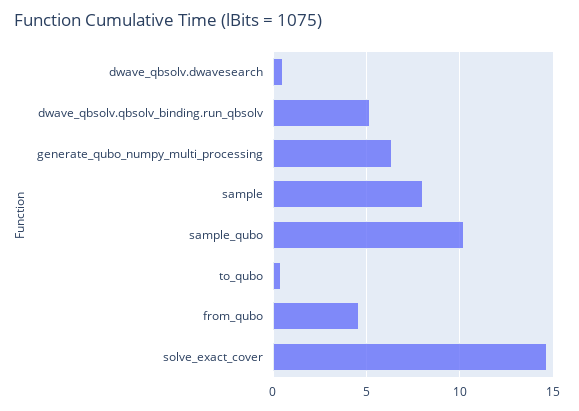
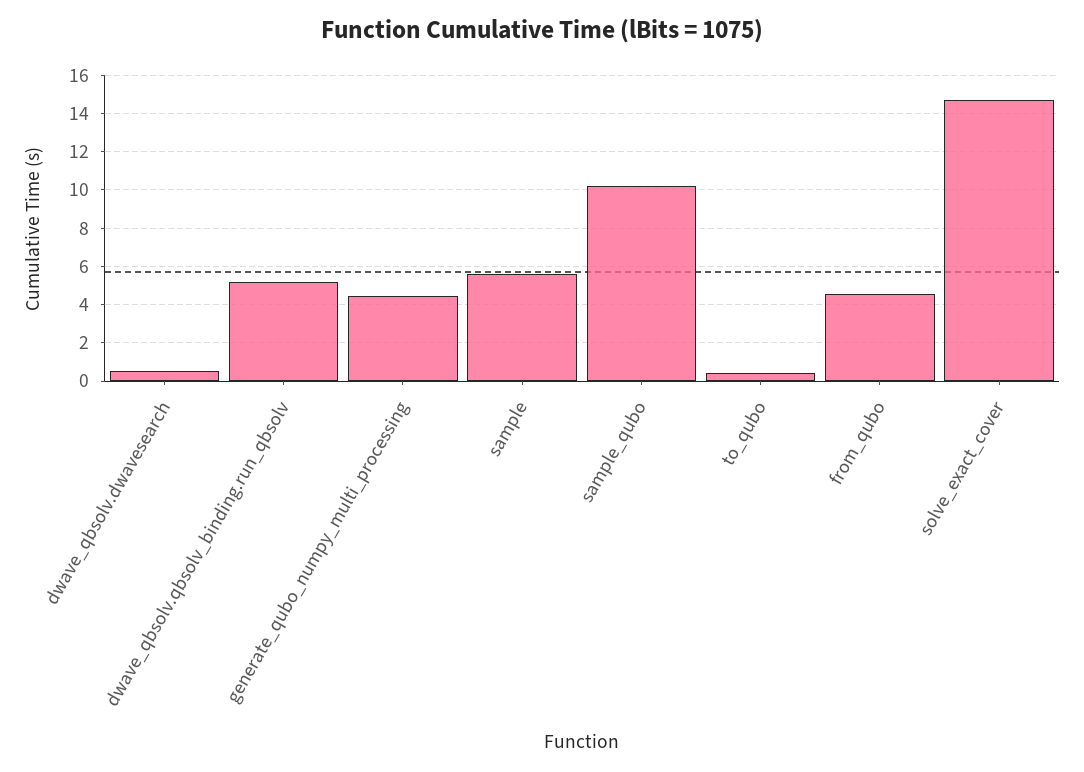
generate_qubo_numpy_multi_processing: 6.5 -> 4.5
sample: 8 -> 5.5

